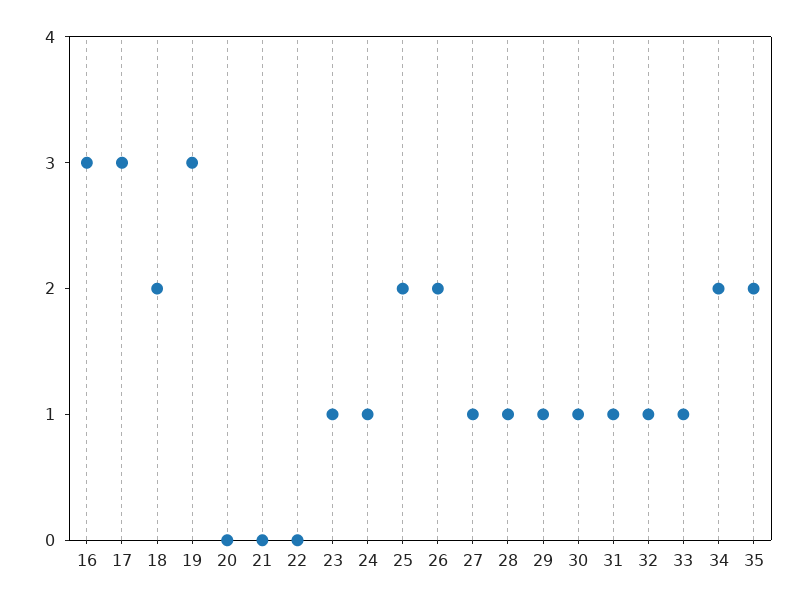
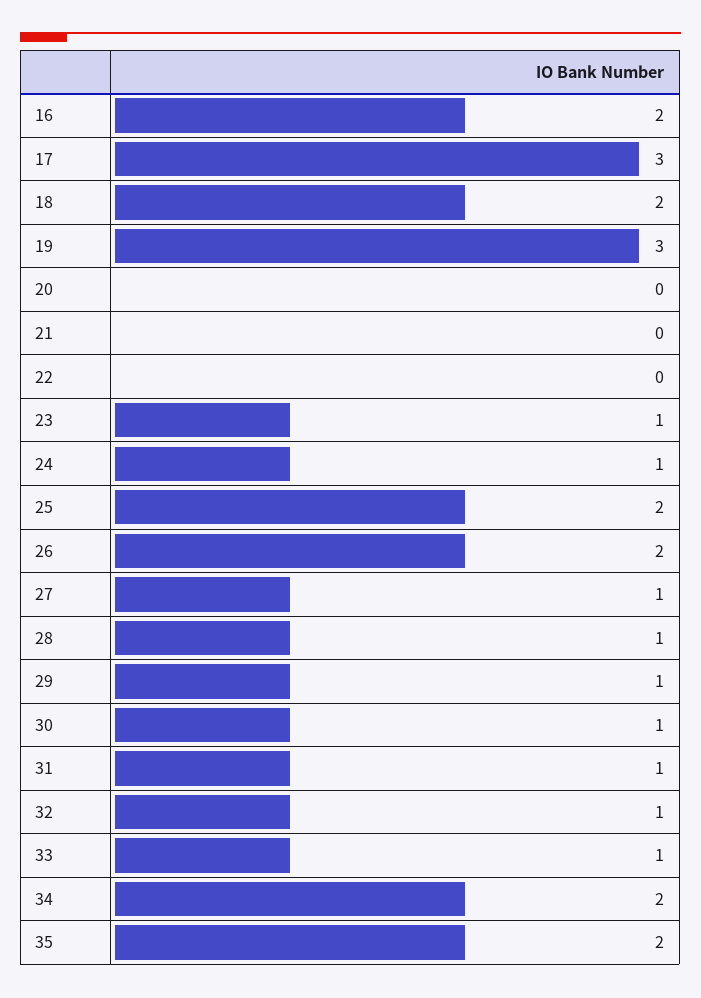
16: 3 -> 2

